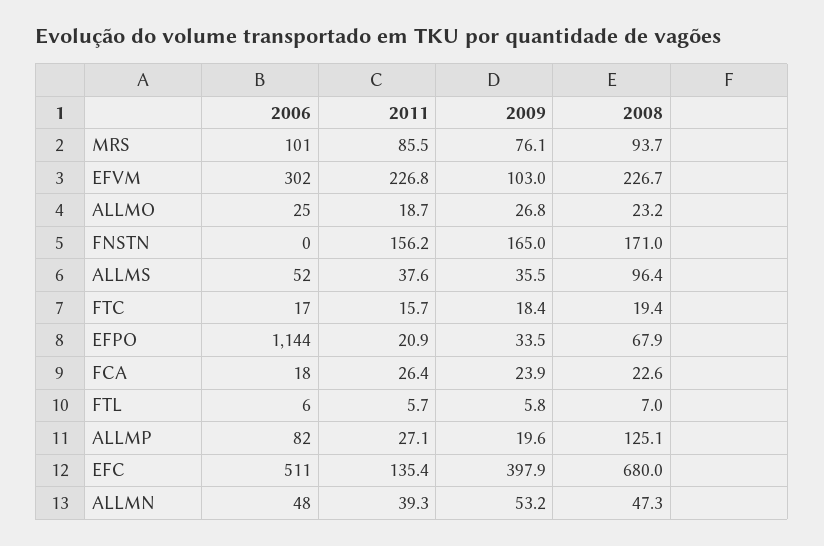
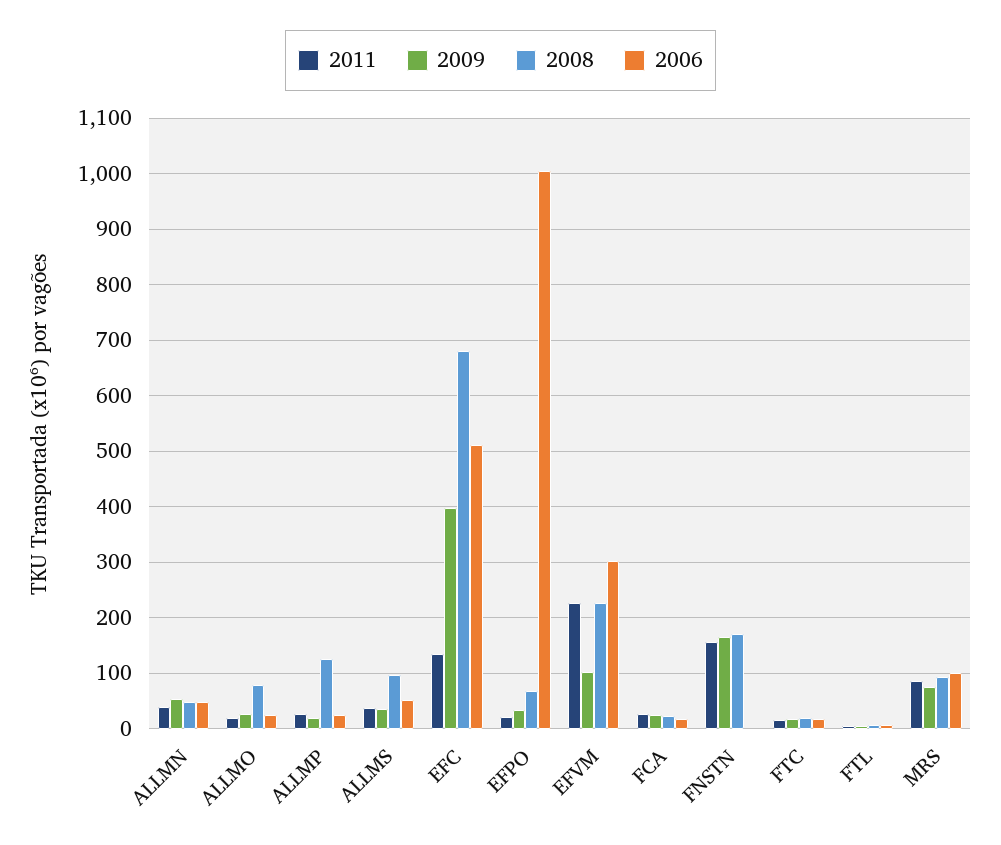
2008, ALLMO: 23.2 -> 80
2006, EFPO: 1144 -> 1000
2006, ALLMP: 82 -> 20

